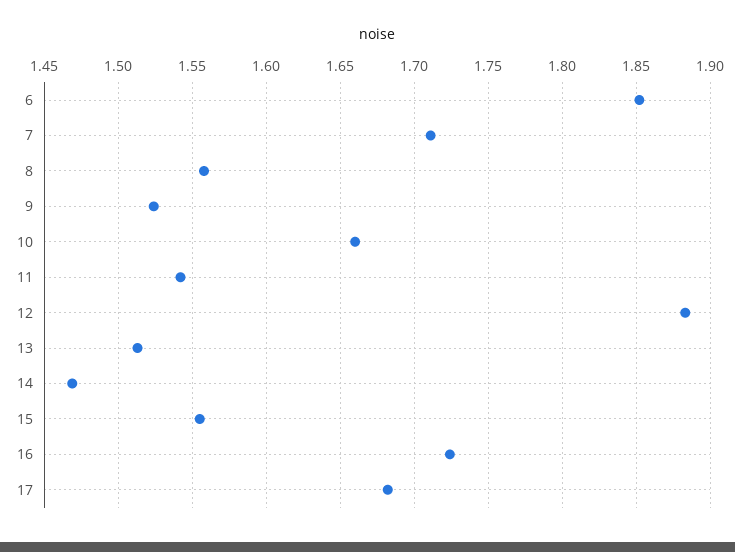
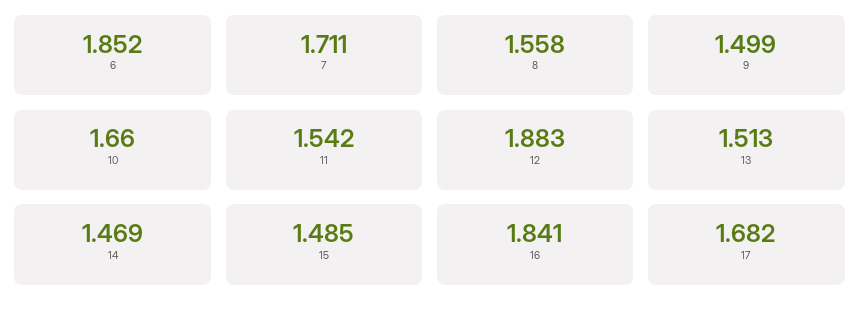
9: 1.525 -> 1.499
15: 1.555 -> 1.485
16: 1.725 -> 1.841

